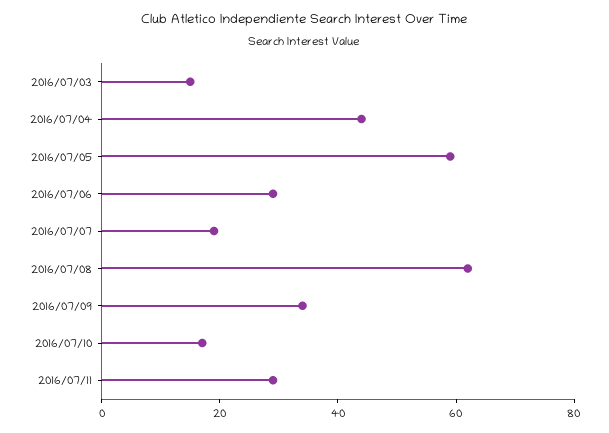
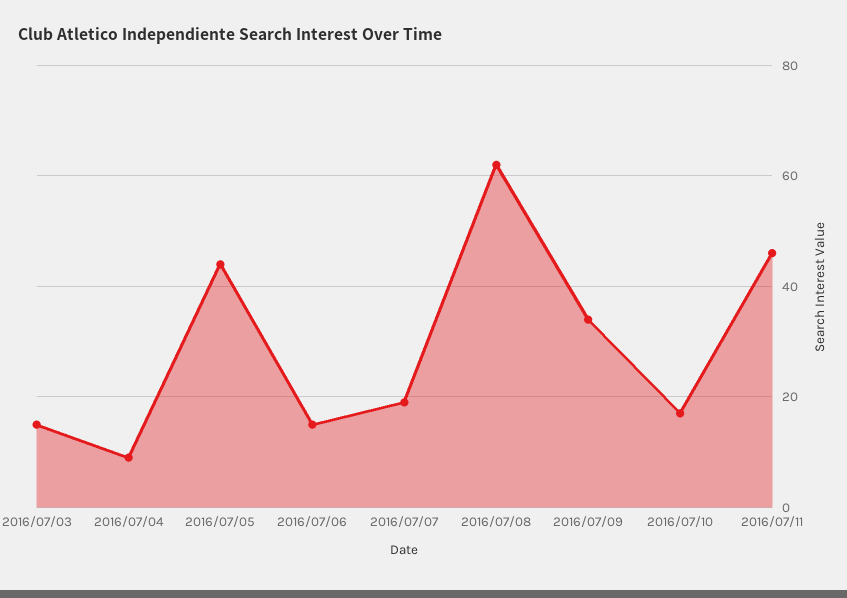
2016/07/04: 45 -> 10
2016/07/05: 60 -> 45
2016/07/06: 30 -> 15
2016/07/11: 30 -> 45

